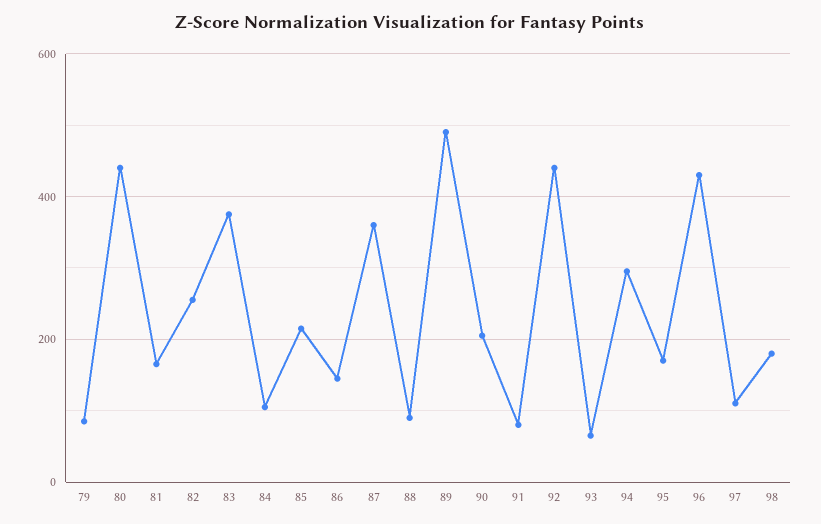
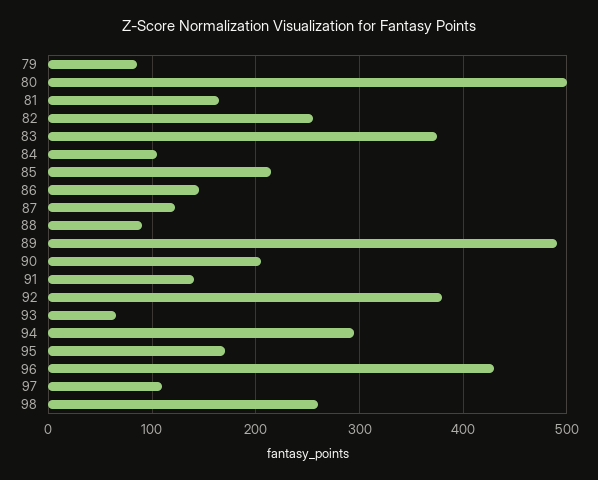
80: 440 -> 500
87: 360 -> 120
91: 80 -> 140
92: 440 -> 380
98: 180 -> 260

